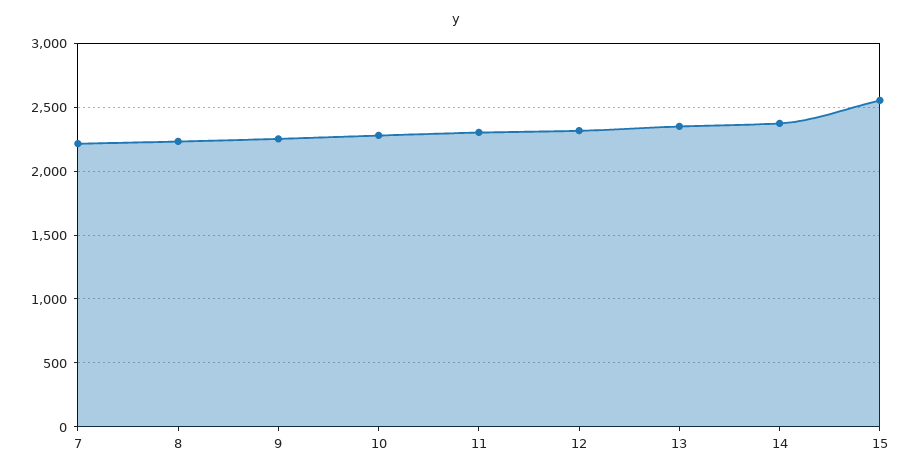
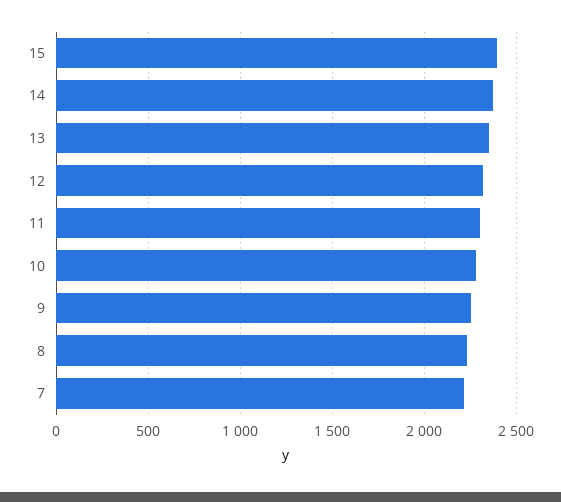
15: 2550 -> 2400

